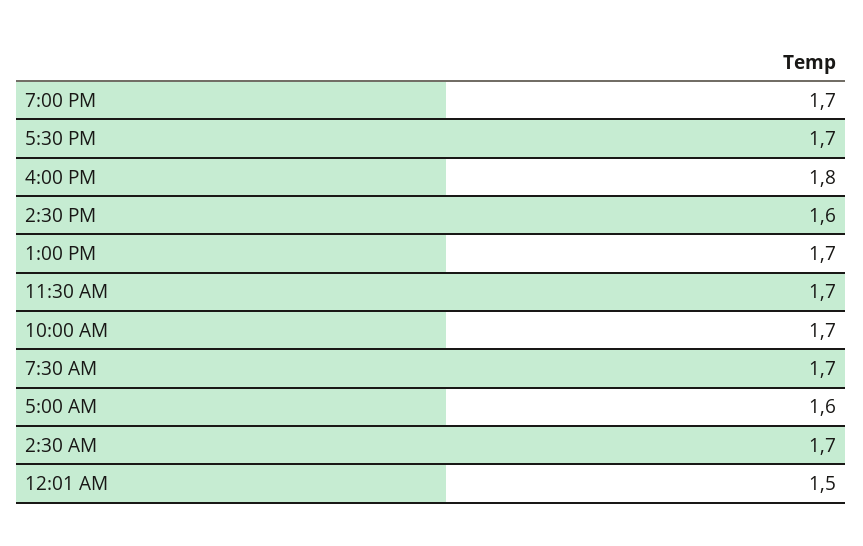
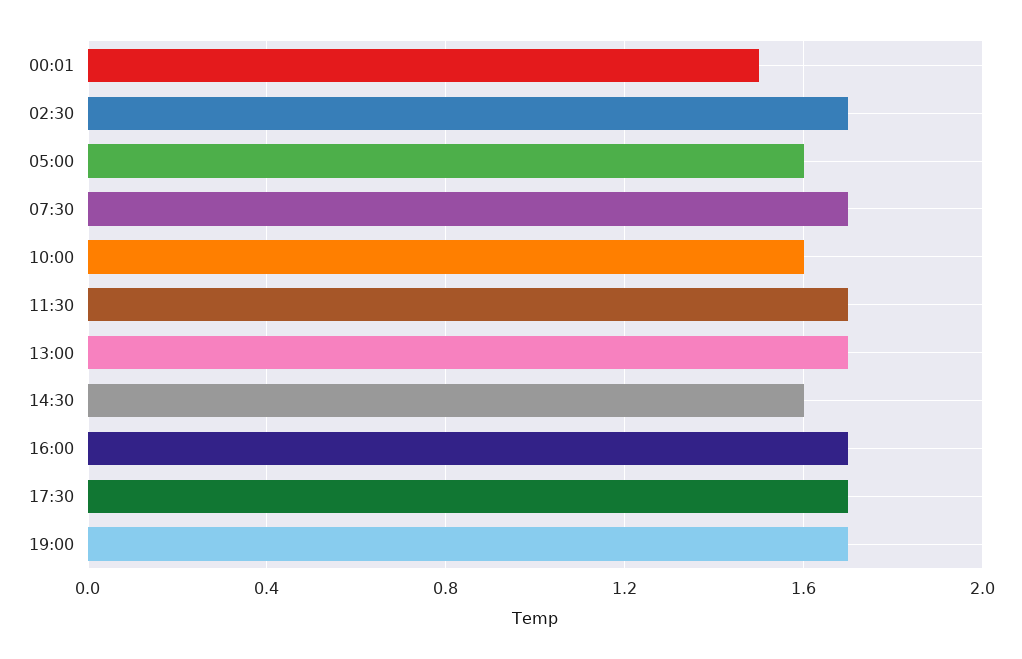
4:00 PM: 1.8 -> 1.7
10:00 AM: 1.7 -> 1.6

